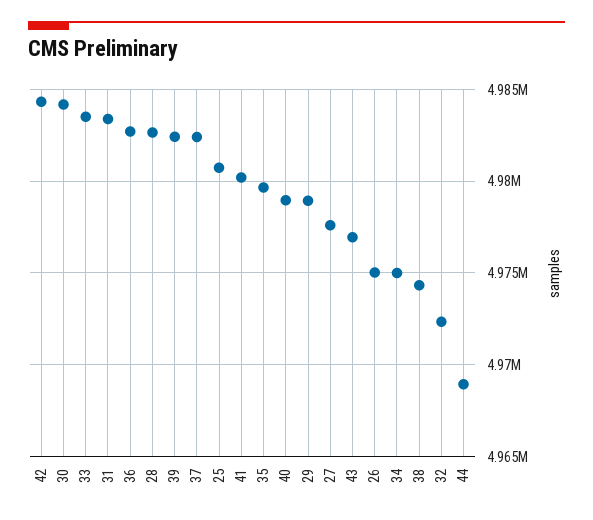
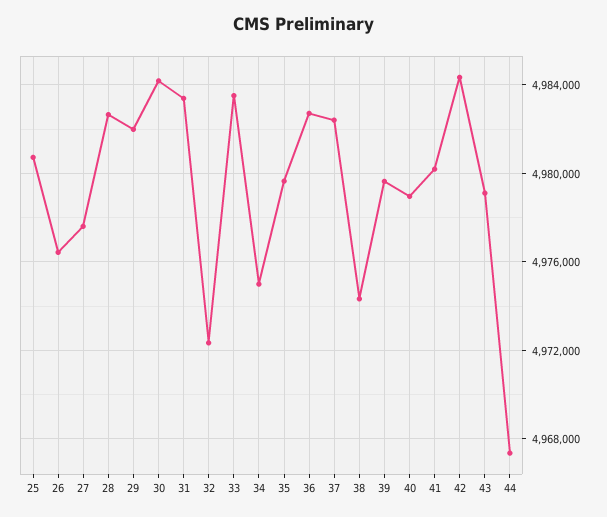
39: 4982500 -> 4979500
29: 4979000 -> 4982000
43: 4977000 -> 4979000
26: 4975000 -> 4976500
44: 4969000 -> 4967500

